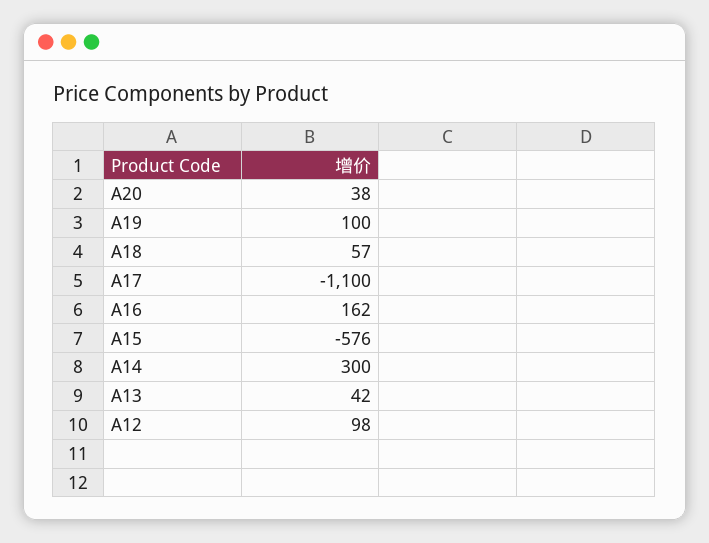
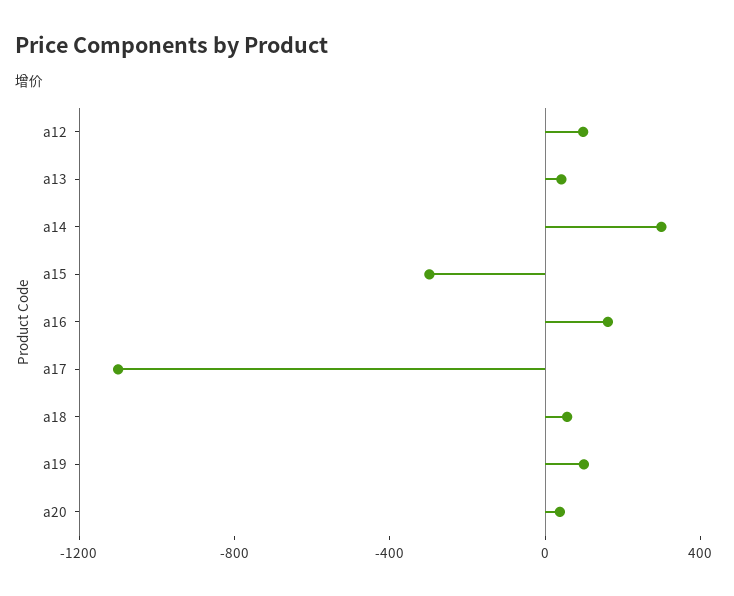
A15: -576 -> -300

